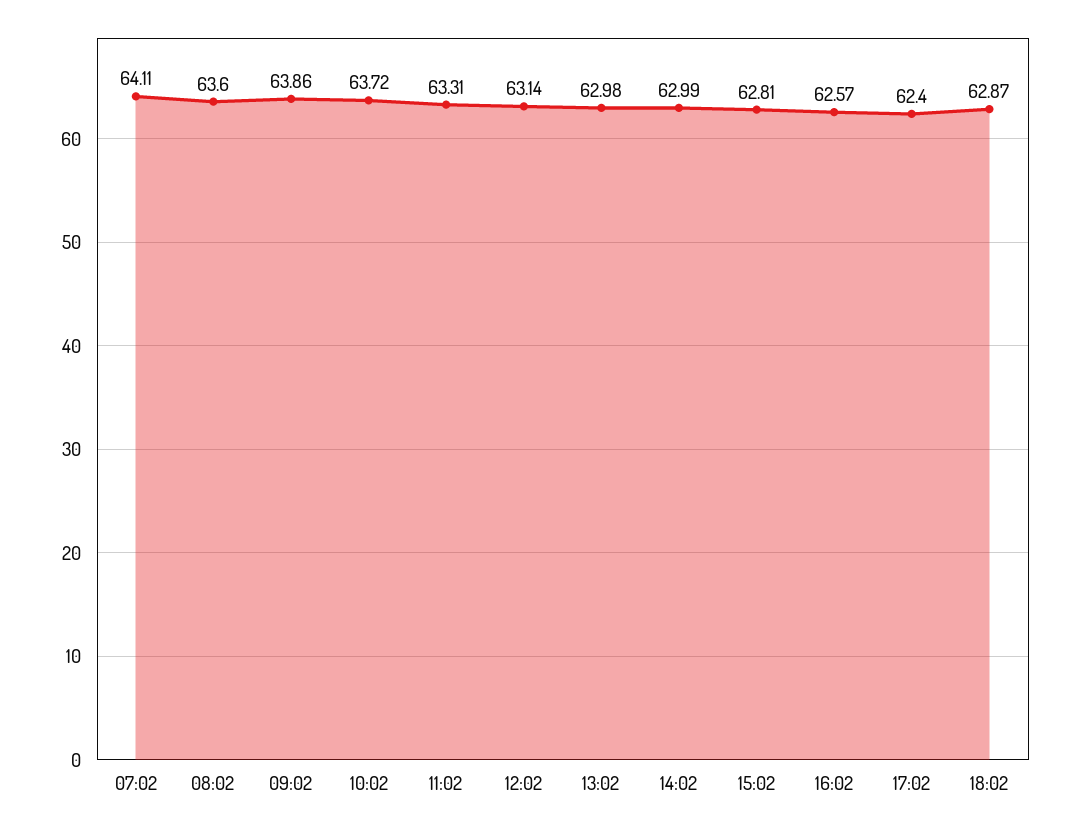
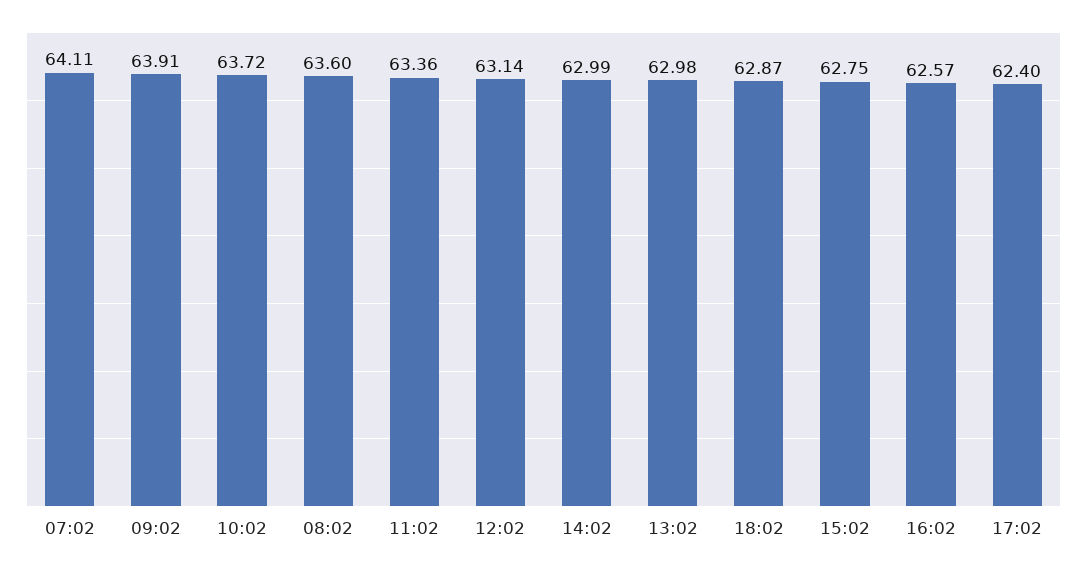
09:02: 63.86 -> 63.91
11:02: 63.31 -> 63.36
15:02: 62.81 -> 62.75

